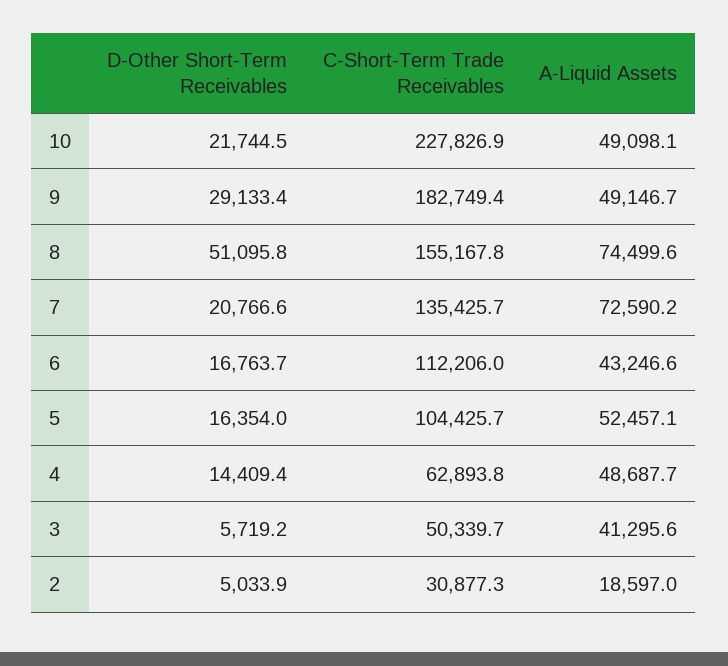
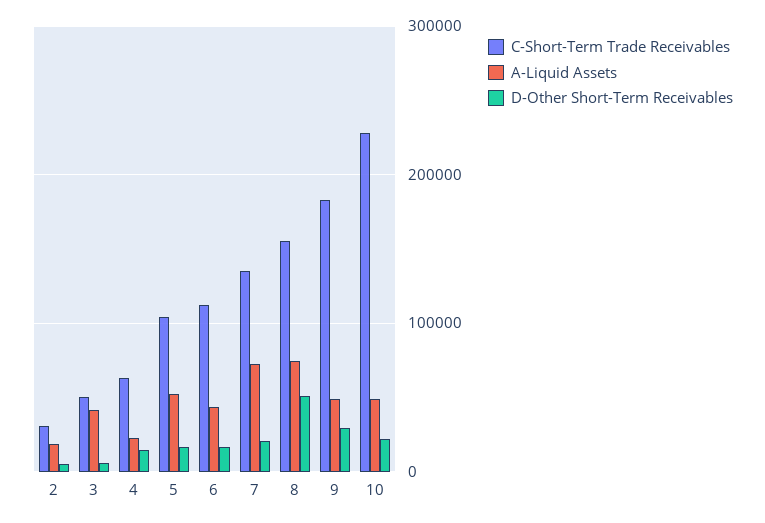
A-Liquid Assets, 4: 48687.7 -> 20000

